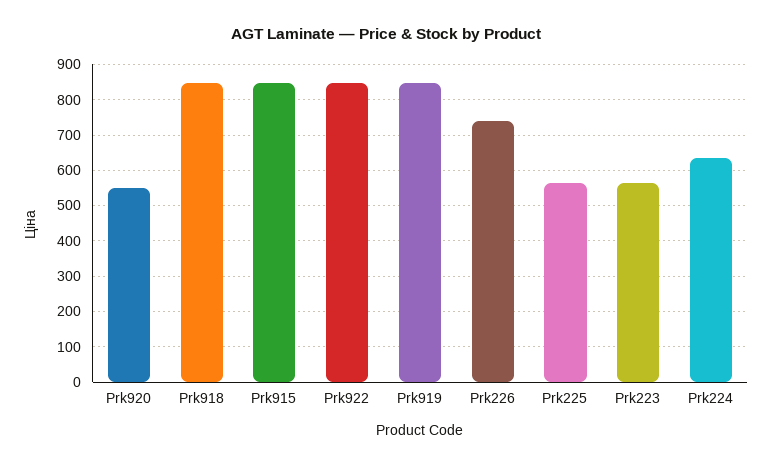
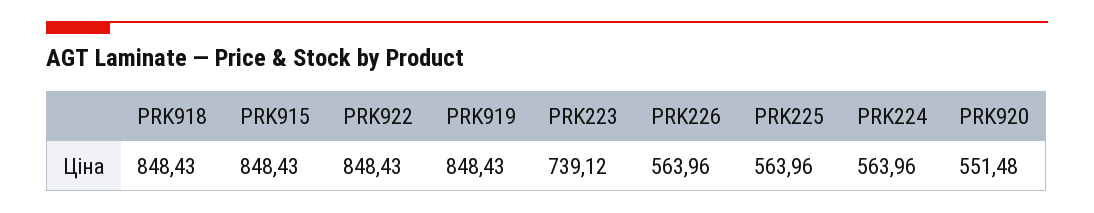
Prk226: 740 -> 563.96
Prk223: 560 -> 739.12
Prk224: 640 -> 563.96

